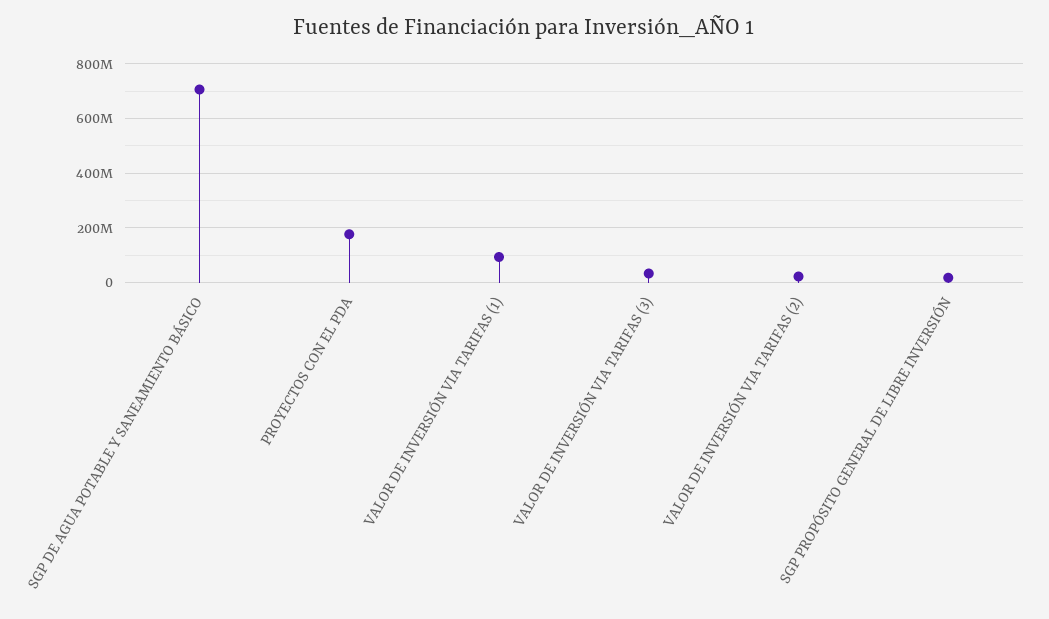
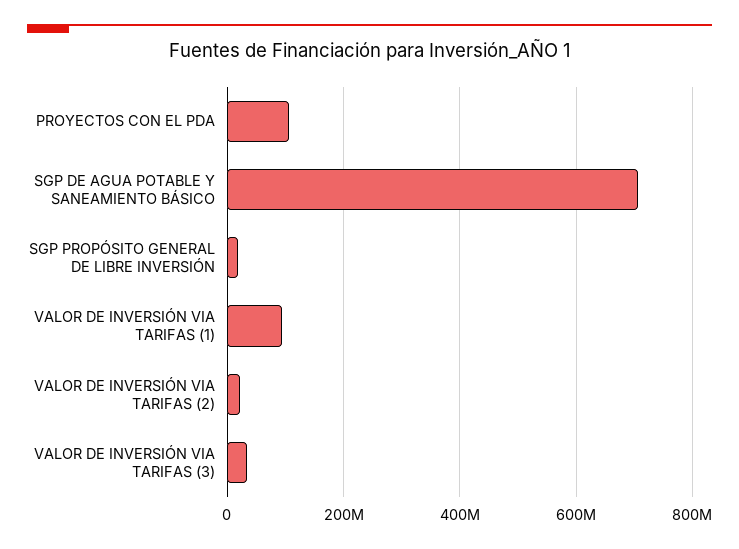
PROYECTOS CON EL PDA: 175000000 -> 100000000

